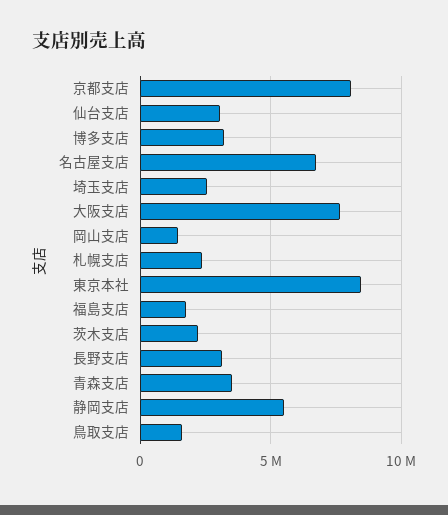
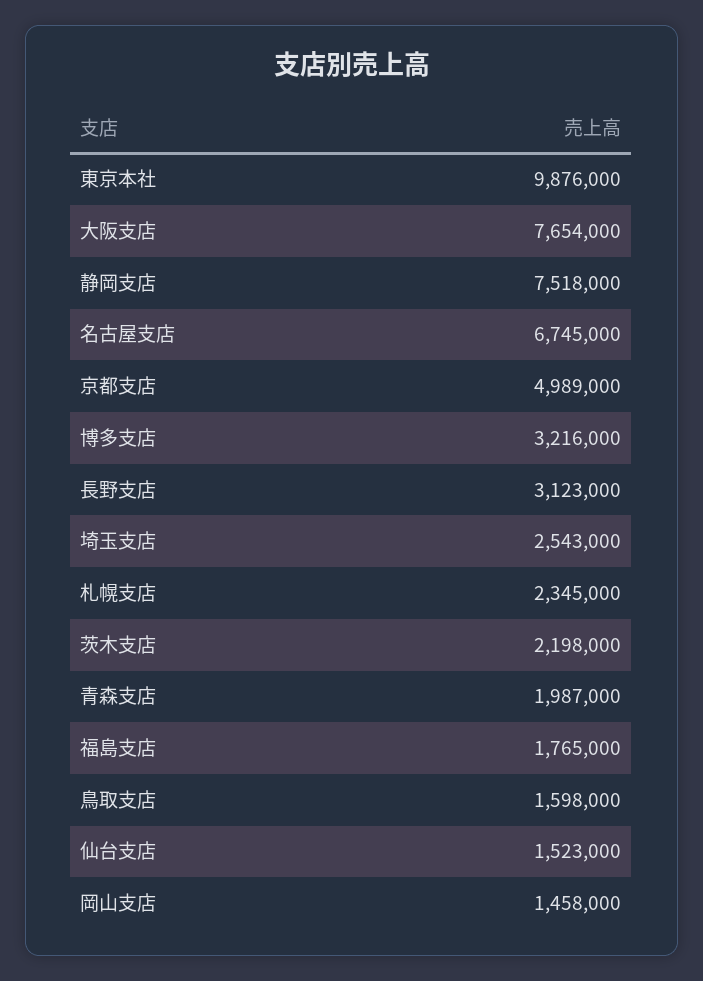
京都支店: 8000000 -> 4989000
仙台支店: 3000000 -> 1523000
東京本社: 8500000 -> 9876000
青森支店: 3500000 -> 1987000
静岡支店: 5500000 -> 7518000

